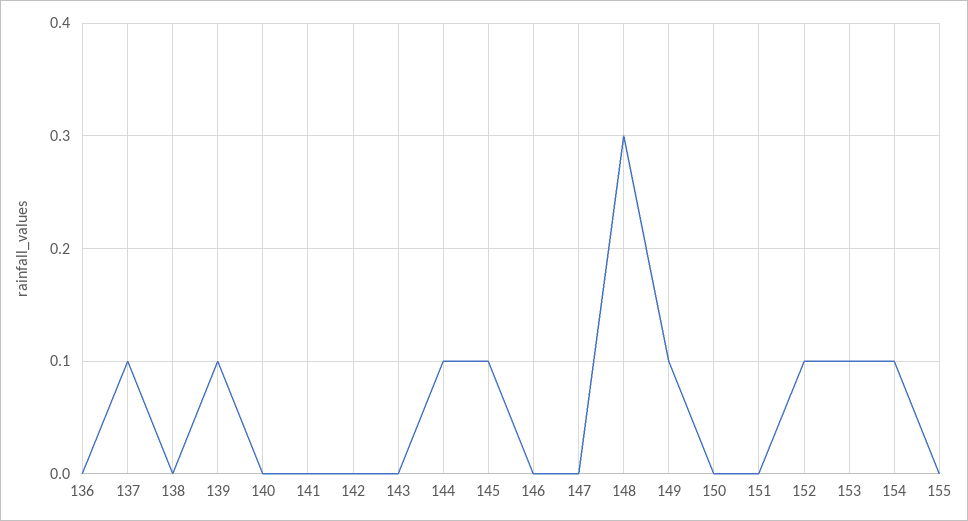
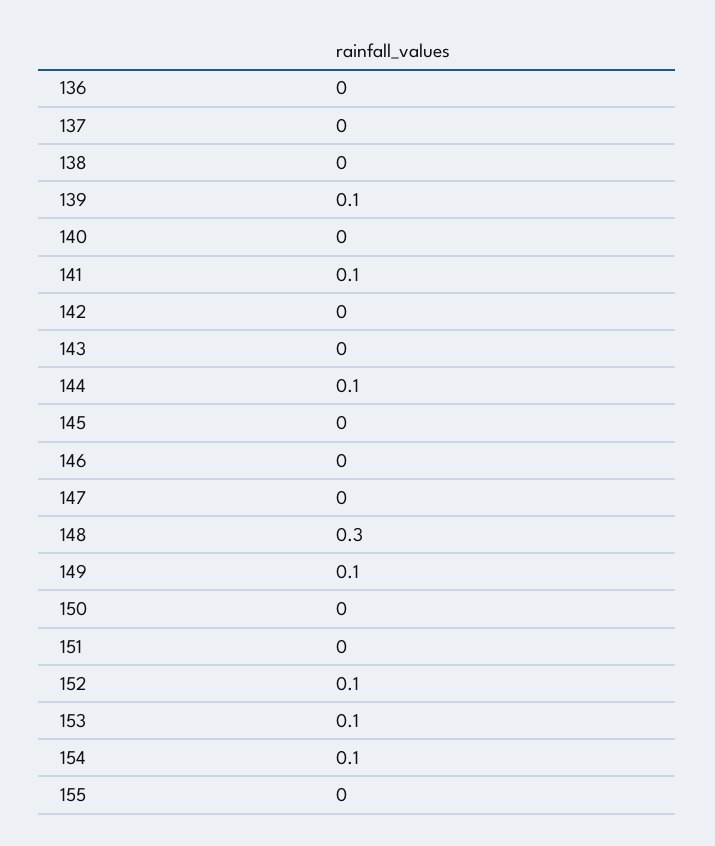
137: 0.1 -> 0
141: 0 -> 0.1
145: 0.1 -> 0

